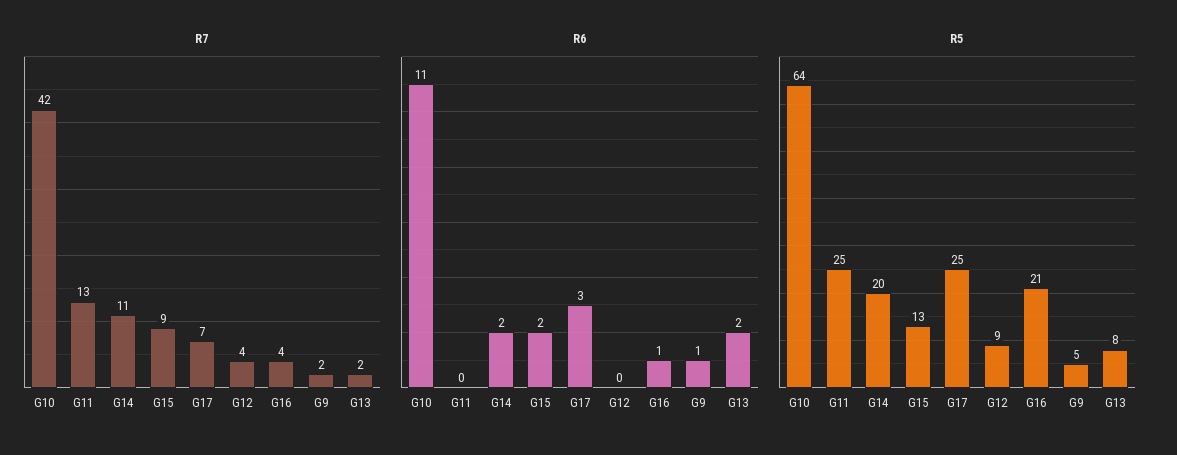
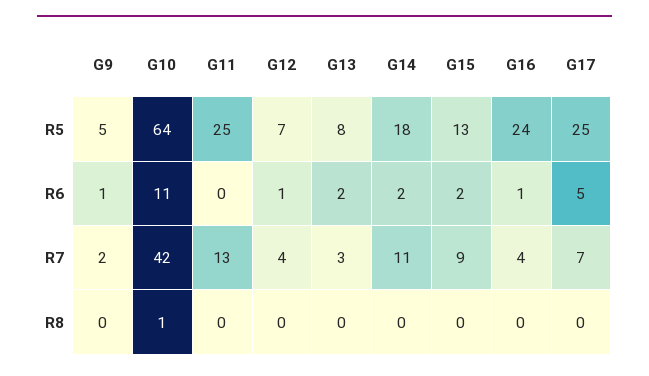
R7, G13: 2 -> 3
R6, G17: 3 -> 5
R6, G12: 0 -> 1
R5, G14: 20 -> 18
R5, G12: 9 -> 7
R5, G16: 21 -> 24
R8, G9: none -> 0
R8, G10: none -> 1
R8, G11: none -> 0
R8, G12: none -> 0
R8, G13: none -> 0
R8, G14: none -> 0
R8, G15: none -> 0
R8, G16: none -> 0
R8, G17: none -> 0

